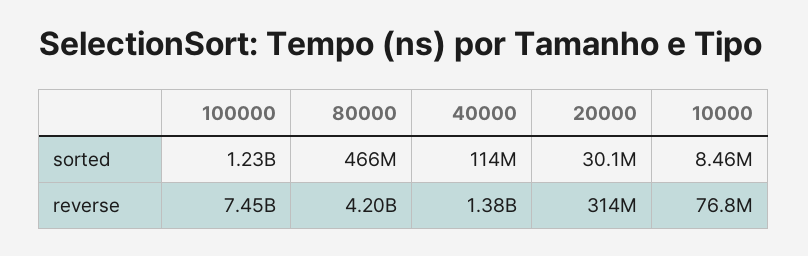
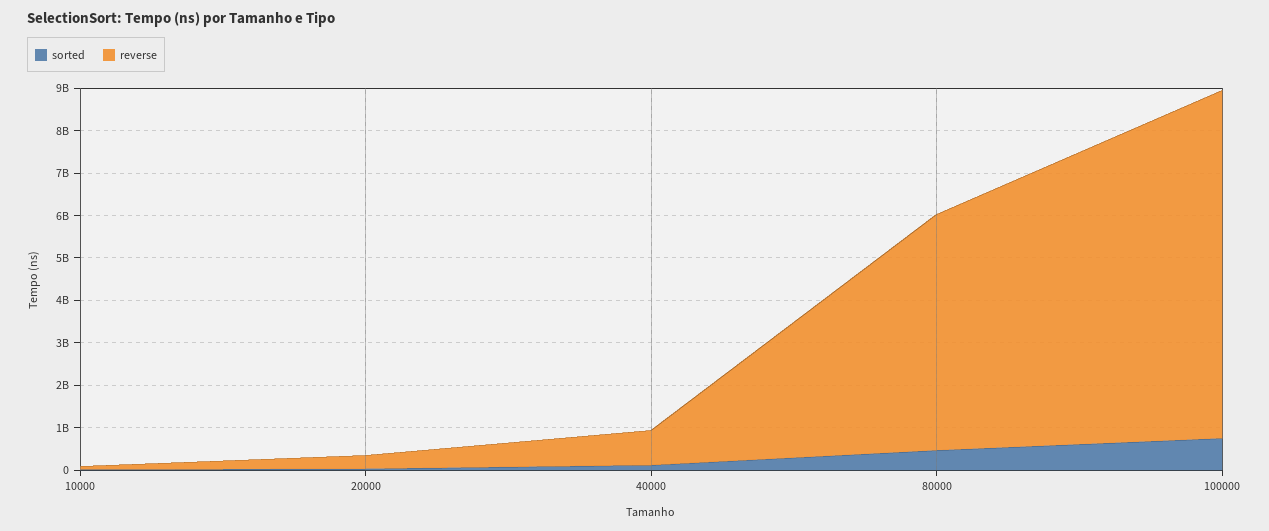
sorted, 100000: 1230000000 -> 800000000
reverse, 100000: 7450000000 -> 8200000000
reverse, 80000: 4200000000 -> 5600000000
reverse, 40000: 1380000000 -> 800000000

